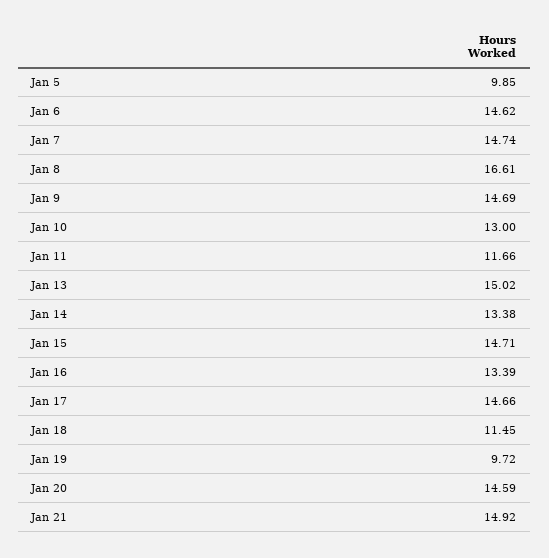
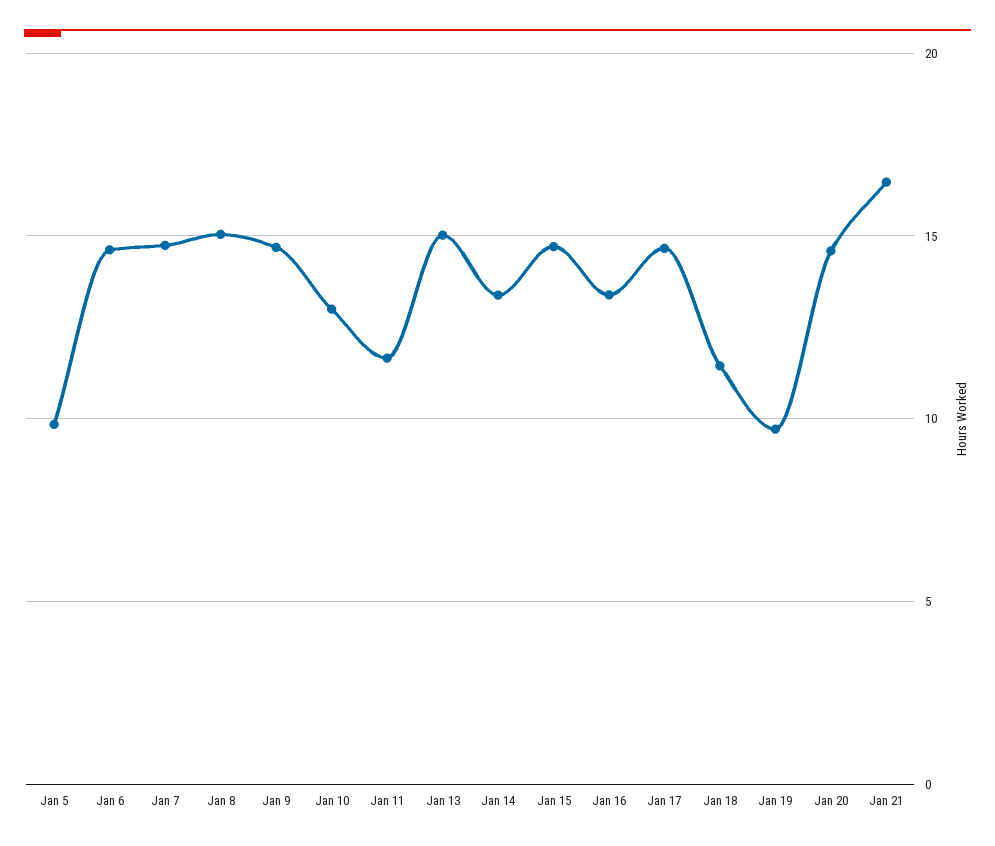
Jan 8: 16.61 -> 15
Jan 21: 14.92 -> 16.5

